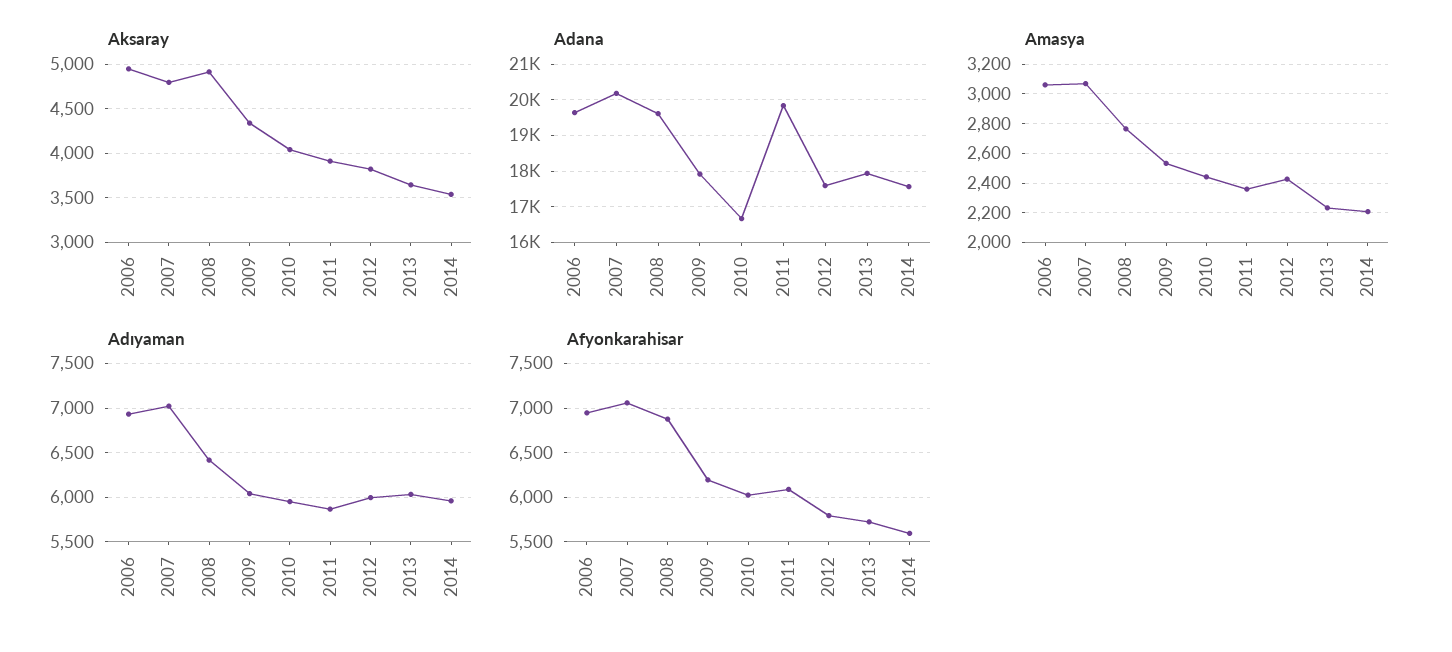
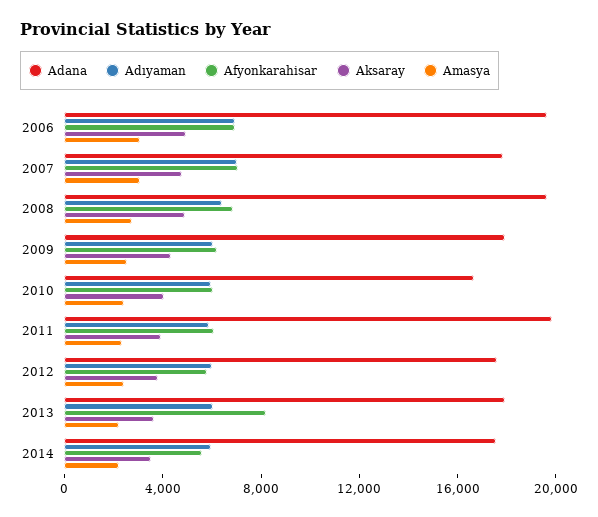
Adana, 2007: 20200 -> 18000
Afyonkarahisar, 2013: 5700 -> 8000

